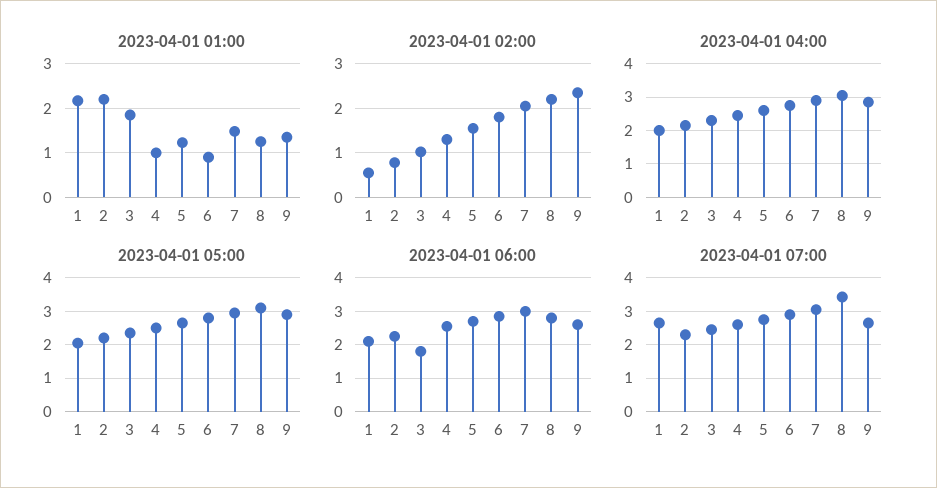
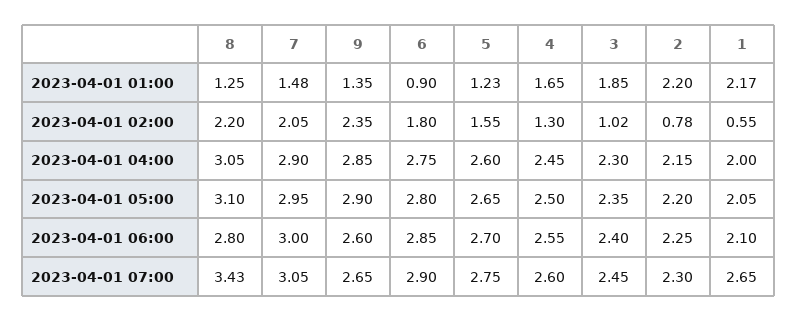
2023-04-01 01:00, 4: 1 -> 1.65
2023-04-01 06:00, 3: 1.8 -> 2.4

